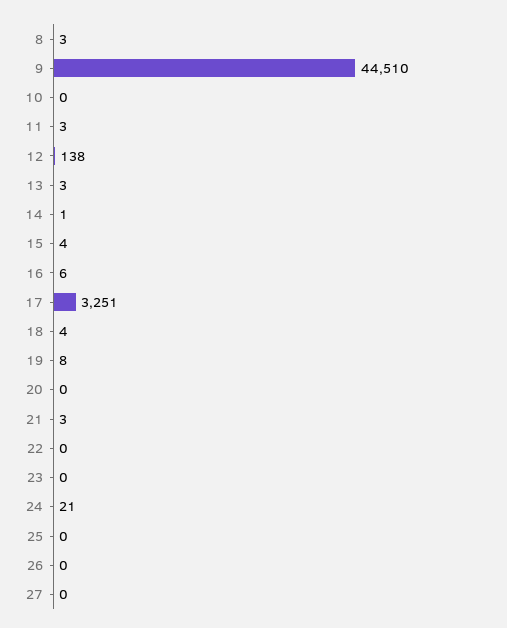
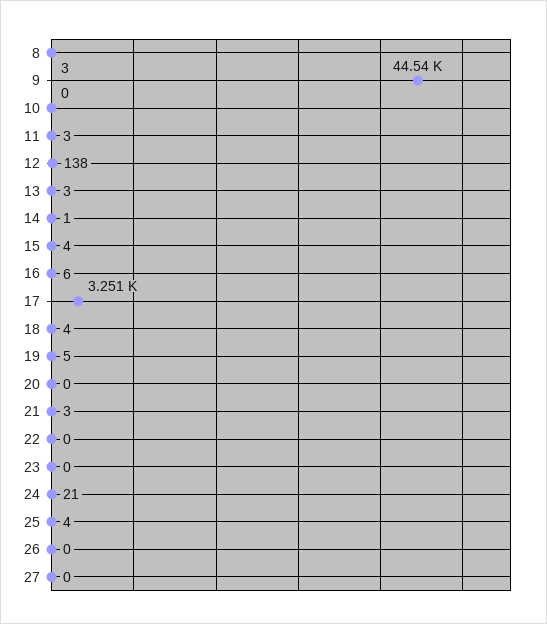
9: 44510 -> 44540
19: 8 -> 5
25: 0 -> 4

